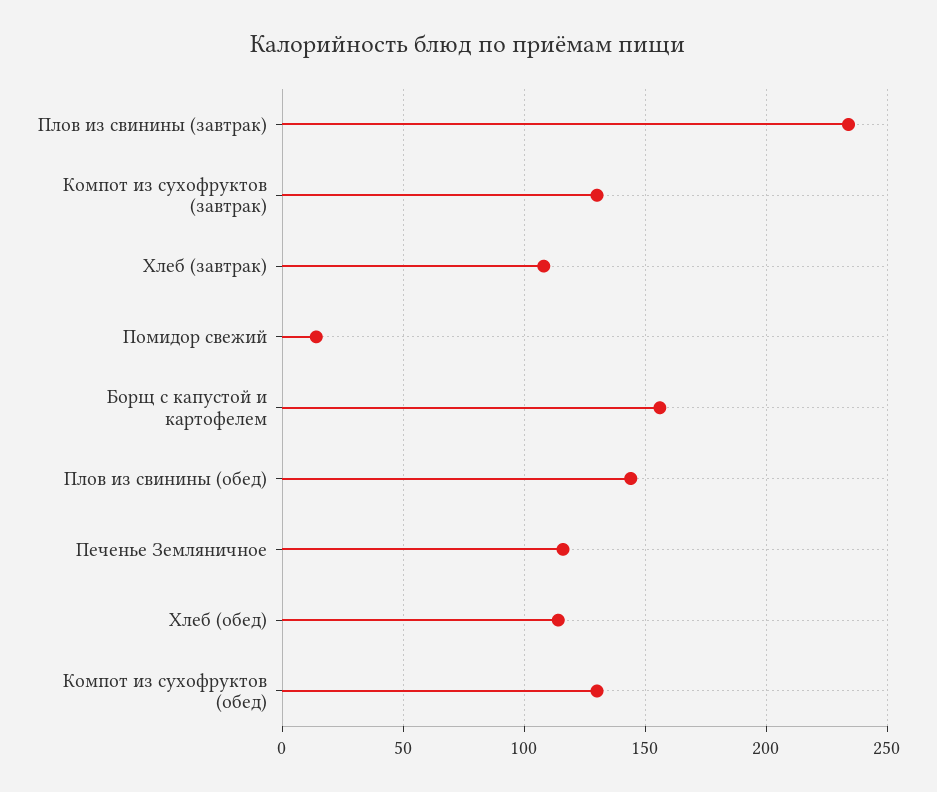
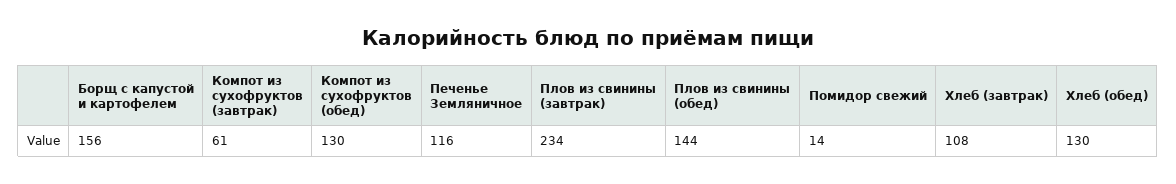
Компот из сухофруктов (завтрак): 130 -> 61
Хлеб (обед): 115 -> 130

